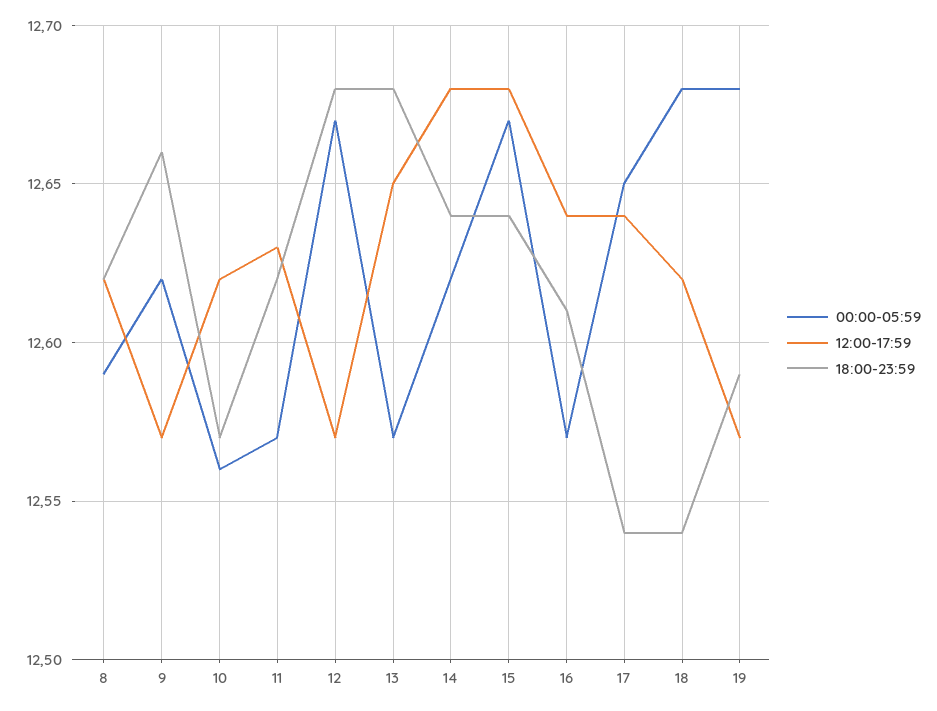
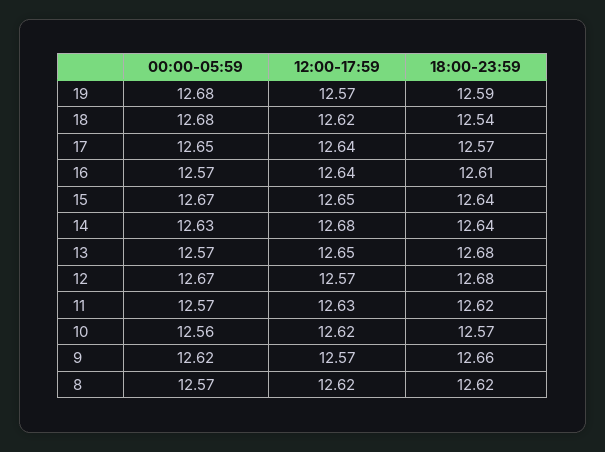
00:00-05:59, 8: 12.59 -> 12.57
00:00-05:59, 14: 12.62 -> 12.63
12:00-17:59, 15: 12.68 -> 12.65
18:00-23:59, 17: 12.54 -> 12.57

